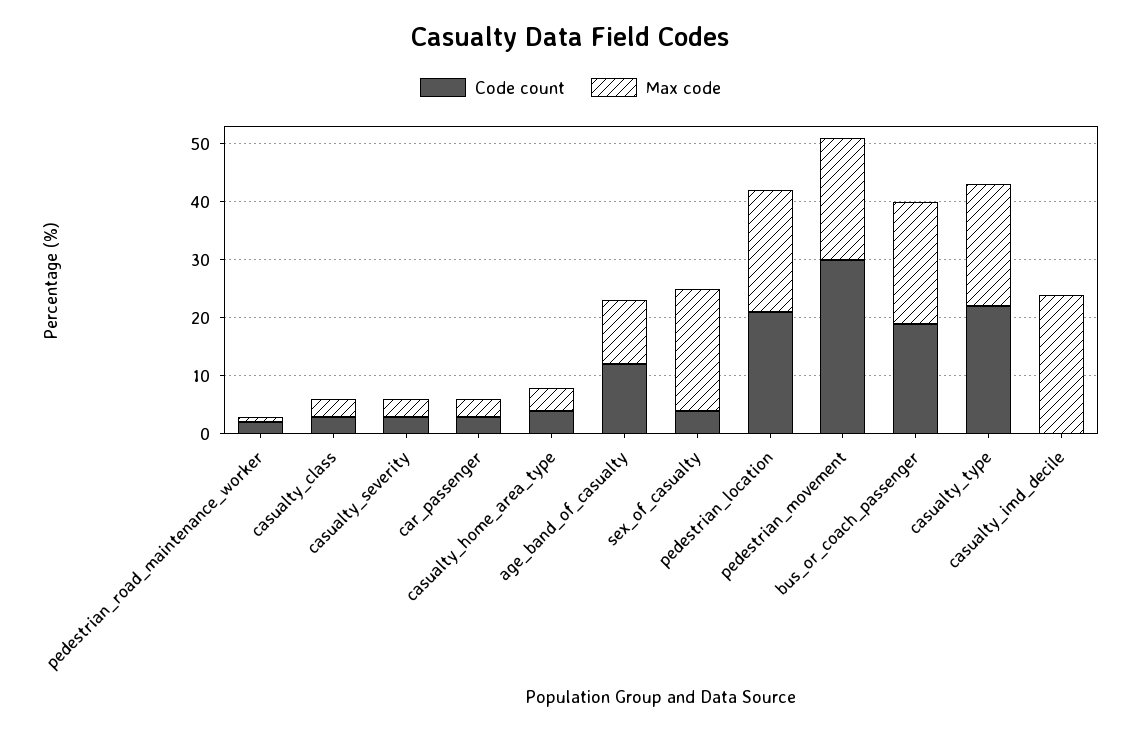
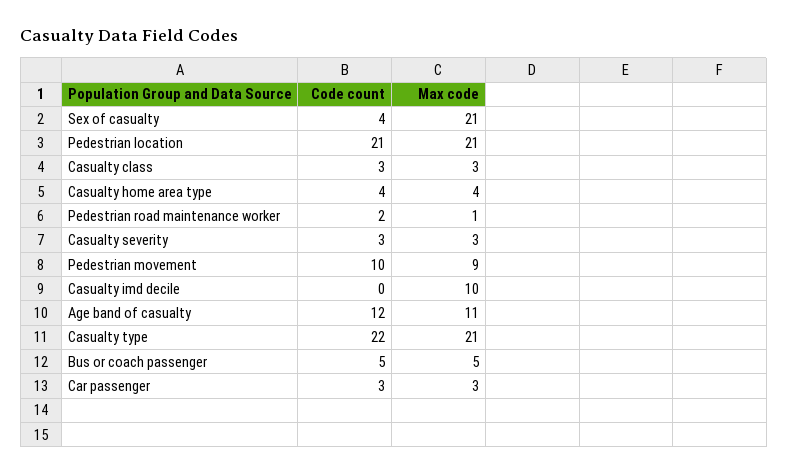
Code count, pedestrian_movement: 30 -> 10
Max code, pedestrian_movement: 20 -> 9
Code count, bus_or_coach_passenger: 20 -> 5
Max code, bus_or_coach_passenger: 20 -> 5
Max code, casualty_imd_decile: 25 -> 10

